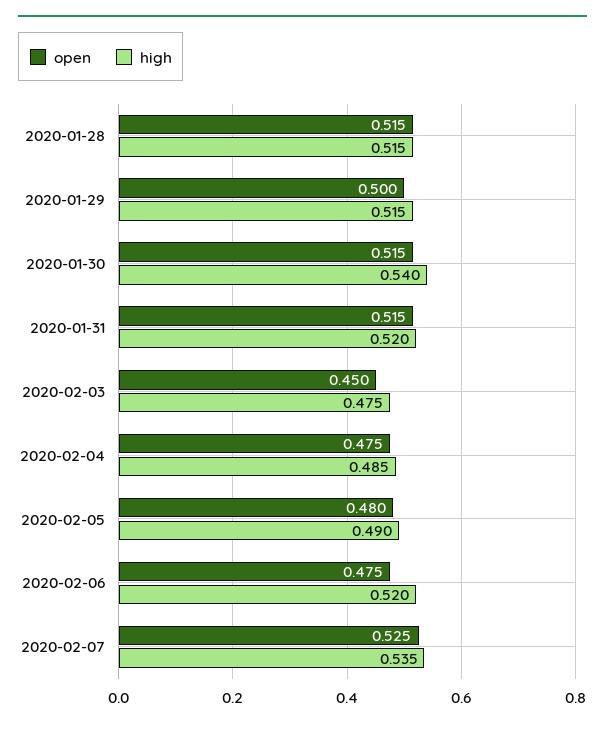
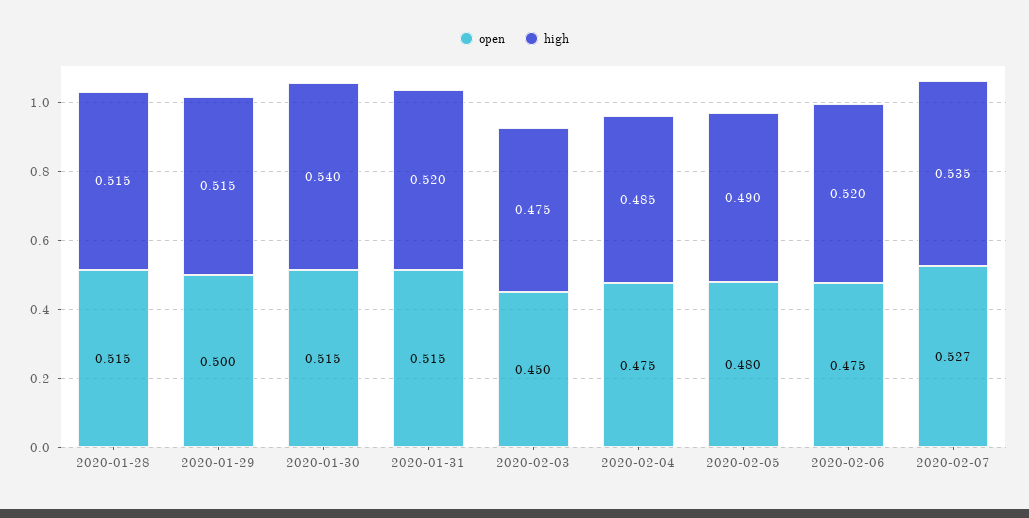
open, 2020-02-07: 0.525 -> 0.527

